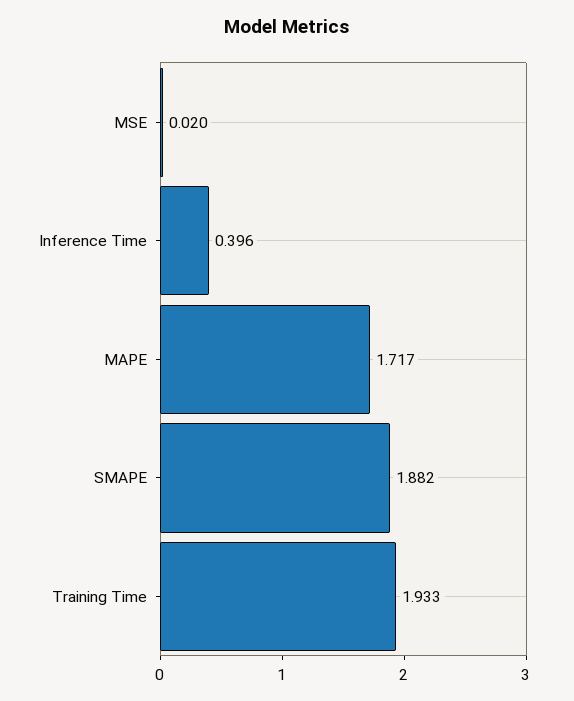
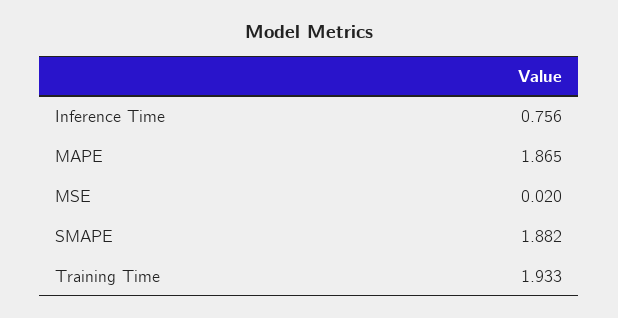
Inference Time: 0.396 -> 0.756
MAPE: 1.717 -> 1.865

